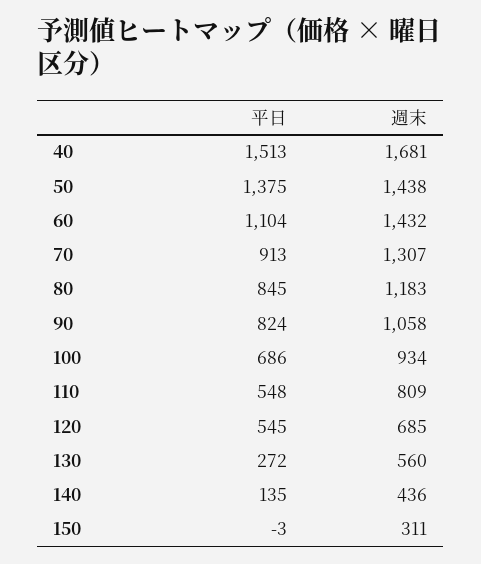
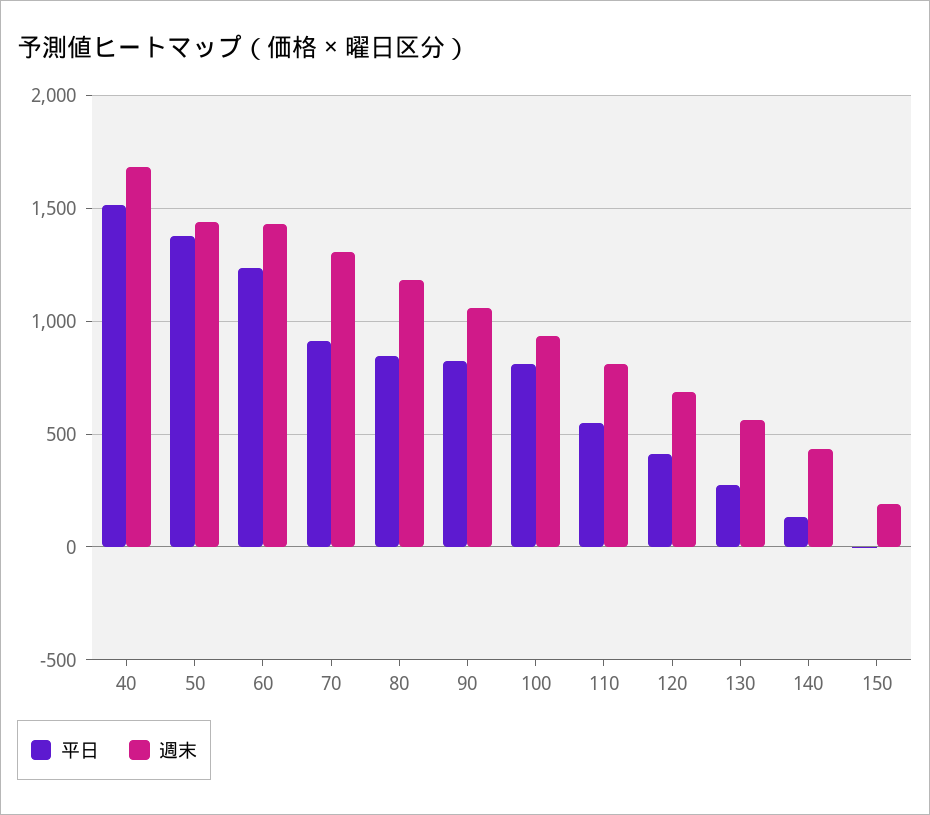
平日, 60: 1104 -> 1250
平日, 100: 686 -> 800
平日, 120: 545 -> 400
週末, 150: 311 -> 200

